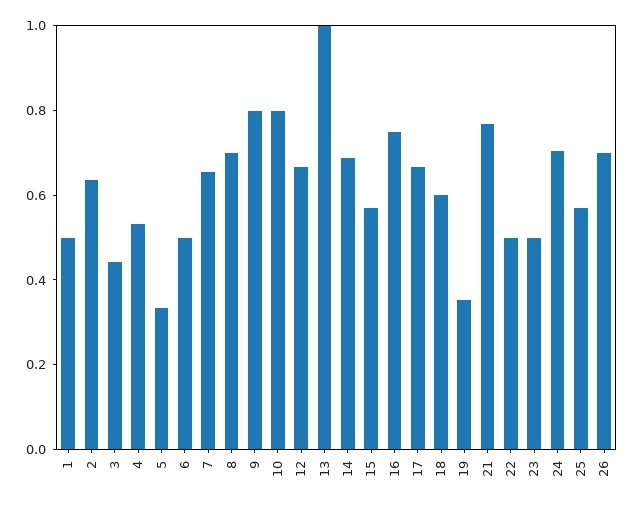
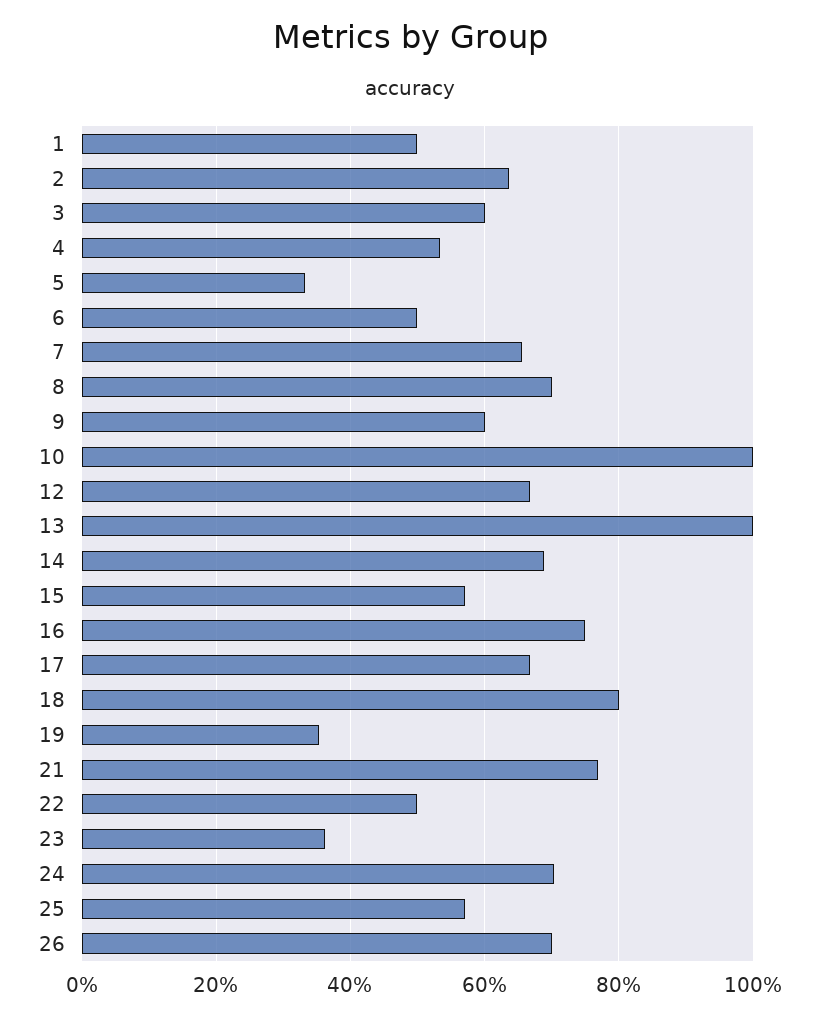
3: 0.45 -> 0.6
9: 0.8 -> 0.6
10: 0.8 -> 1
18: 0.6 -> 0.8
23: 0.5 -> 0.36

